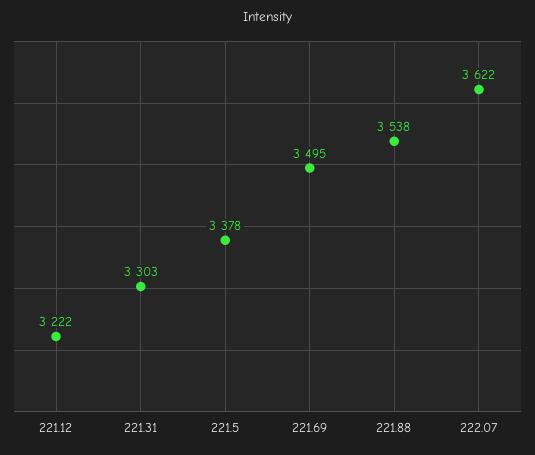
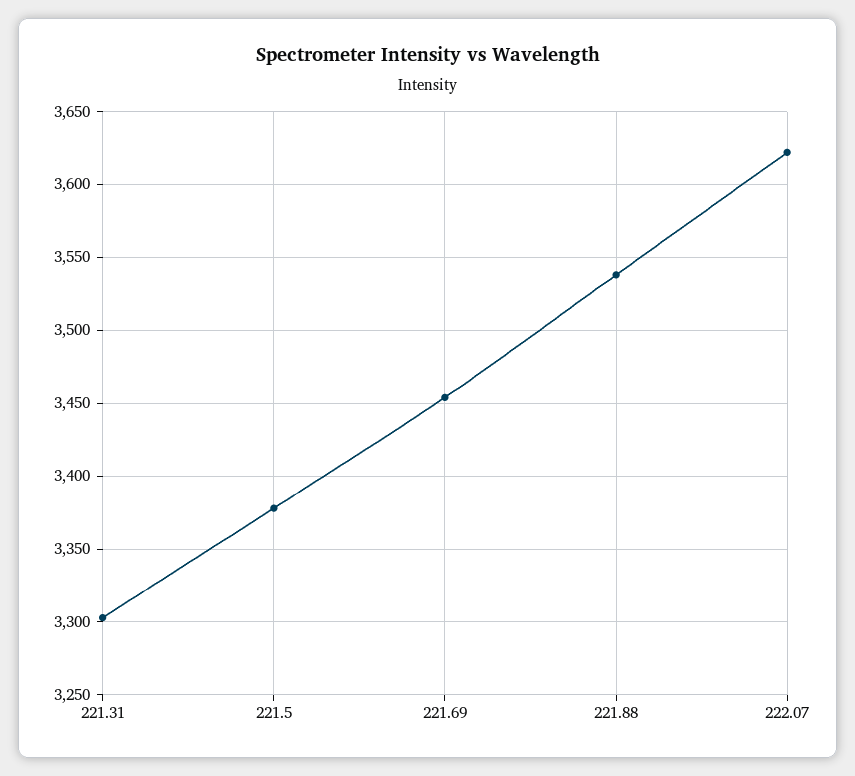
221.12: 3222 -> none
221.69: 3495 -> 3455

